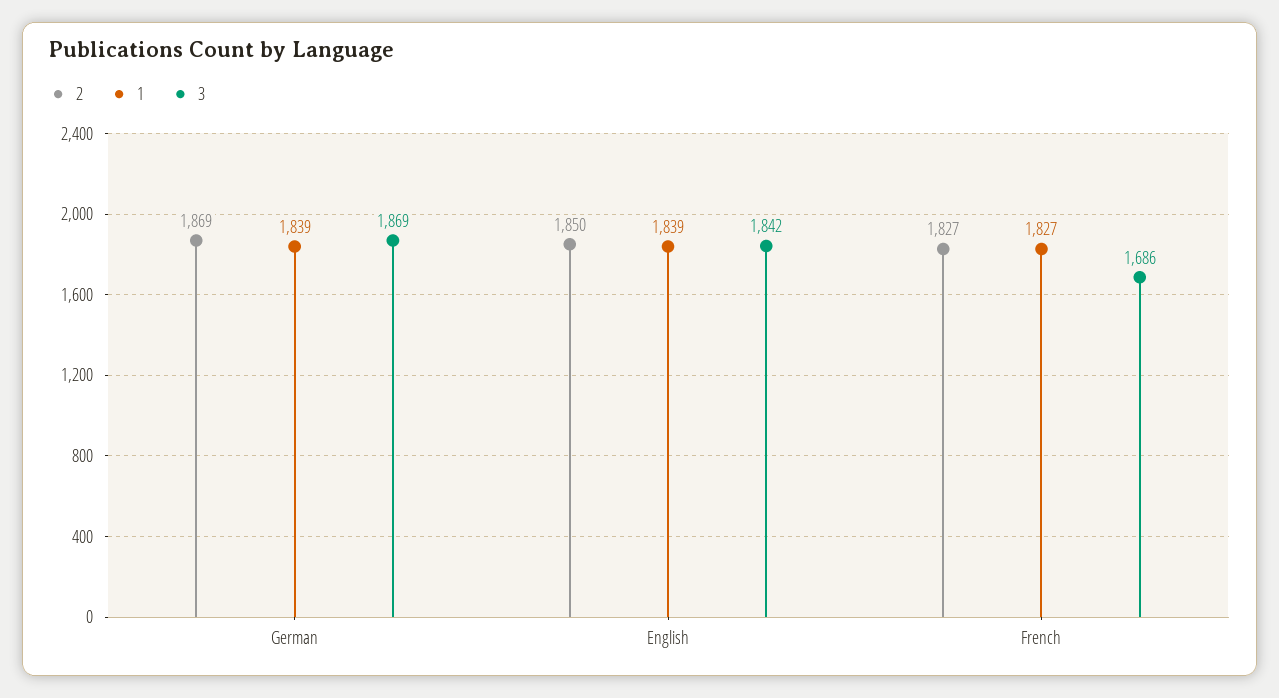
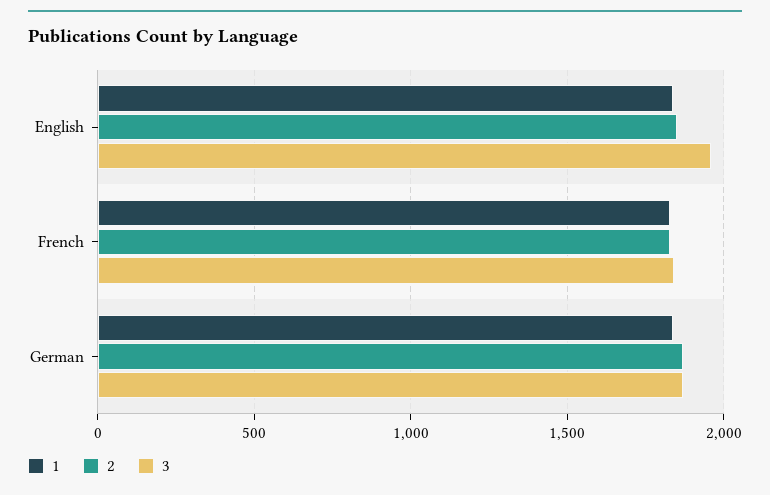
3, English: 1842 -> 1950
3, French: 1686 -> 1850

